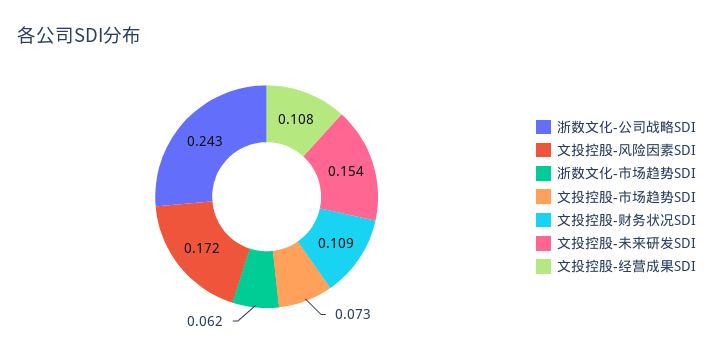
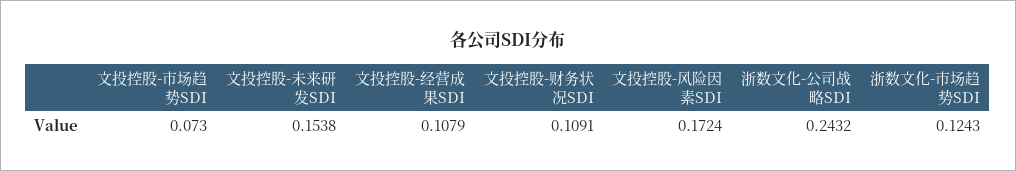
浙数文化-市场趋势SDI: 0.062 -> 0.1243

